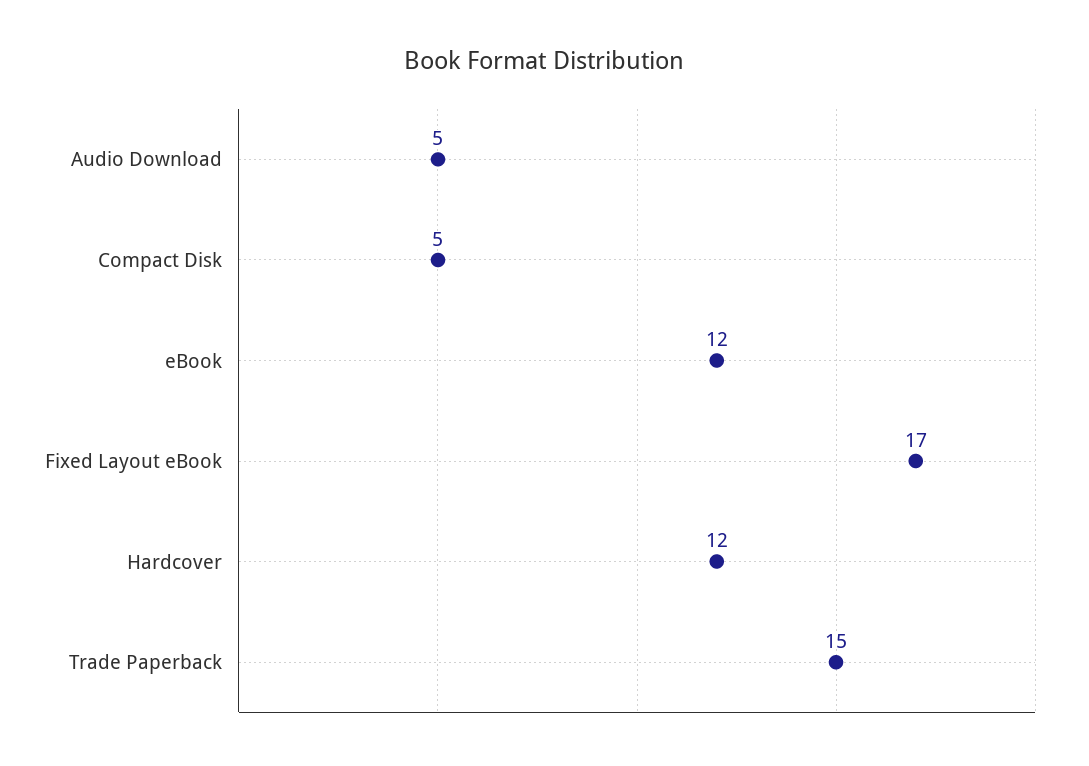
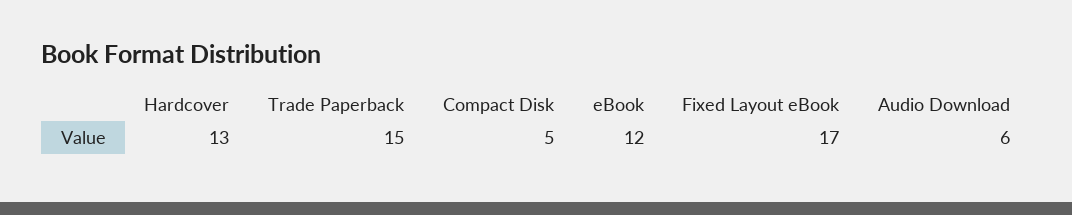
Audio Download: 5 -> 6
Hardcover: 12 -> 13

